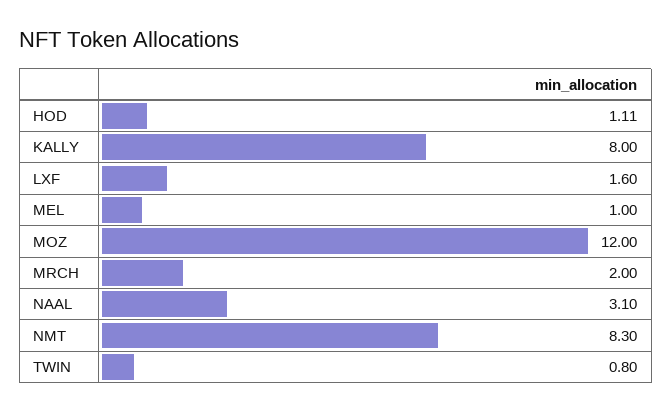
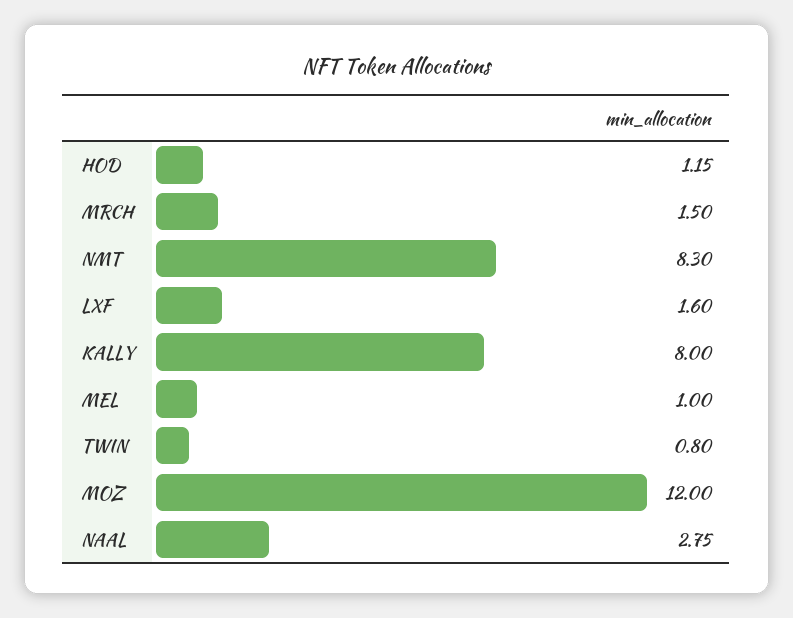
HOD: 1.11 -> 1.15
MRCH: 2 -> 1.5
NAAL: 3.1 -> 2.75

